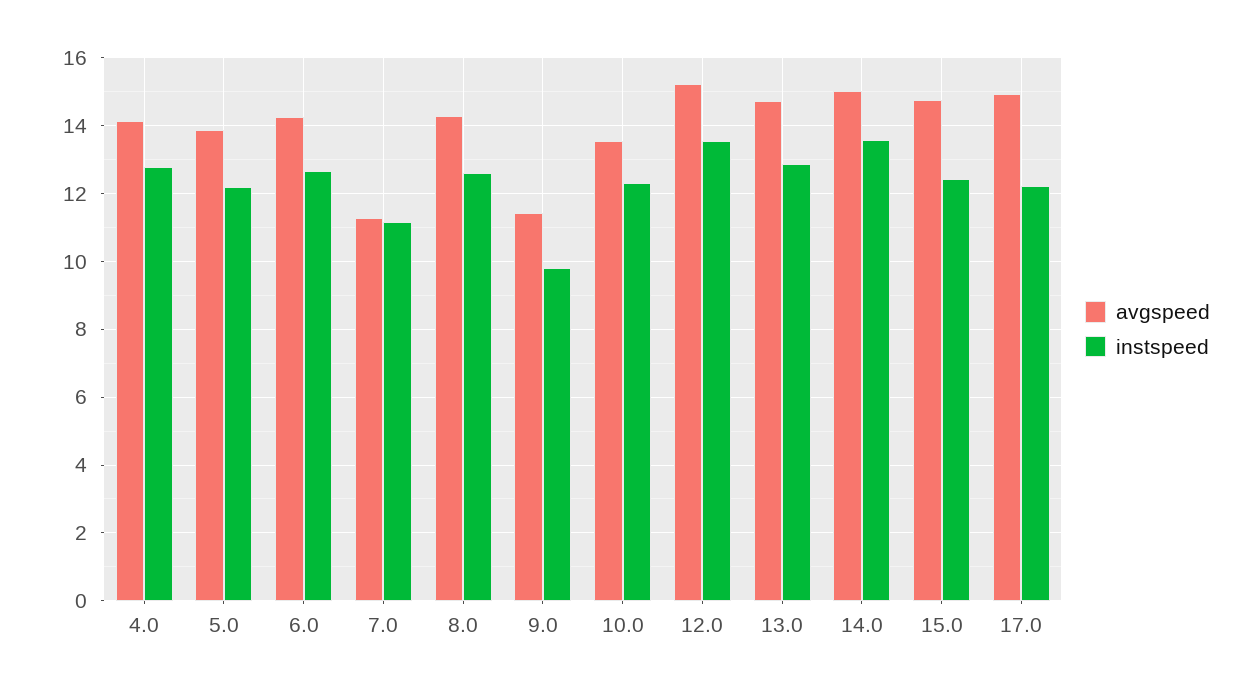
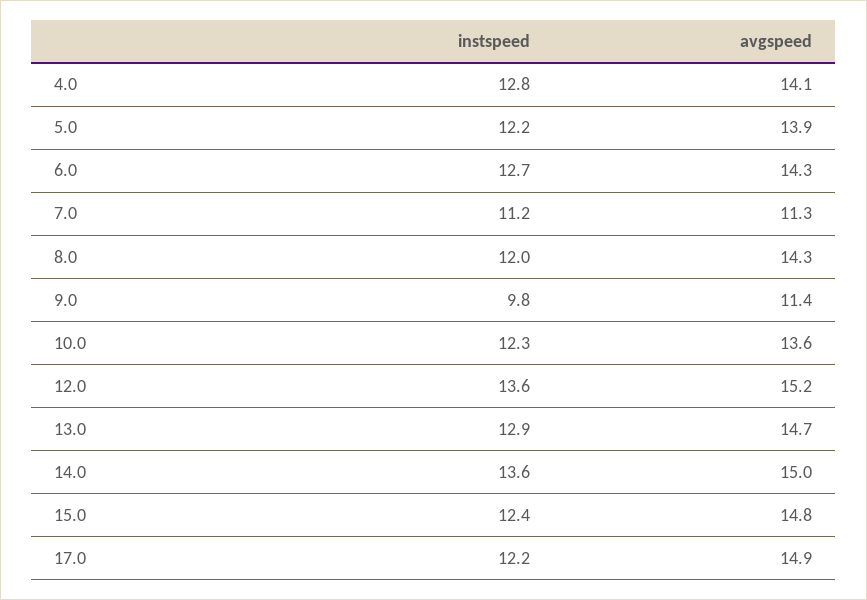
instspeed, 8.0: 12.6 -> 12

